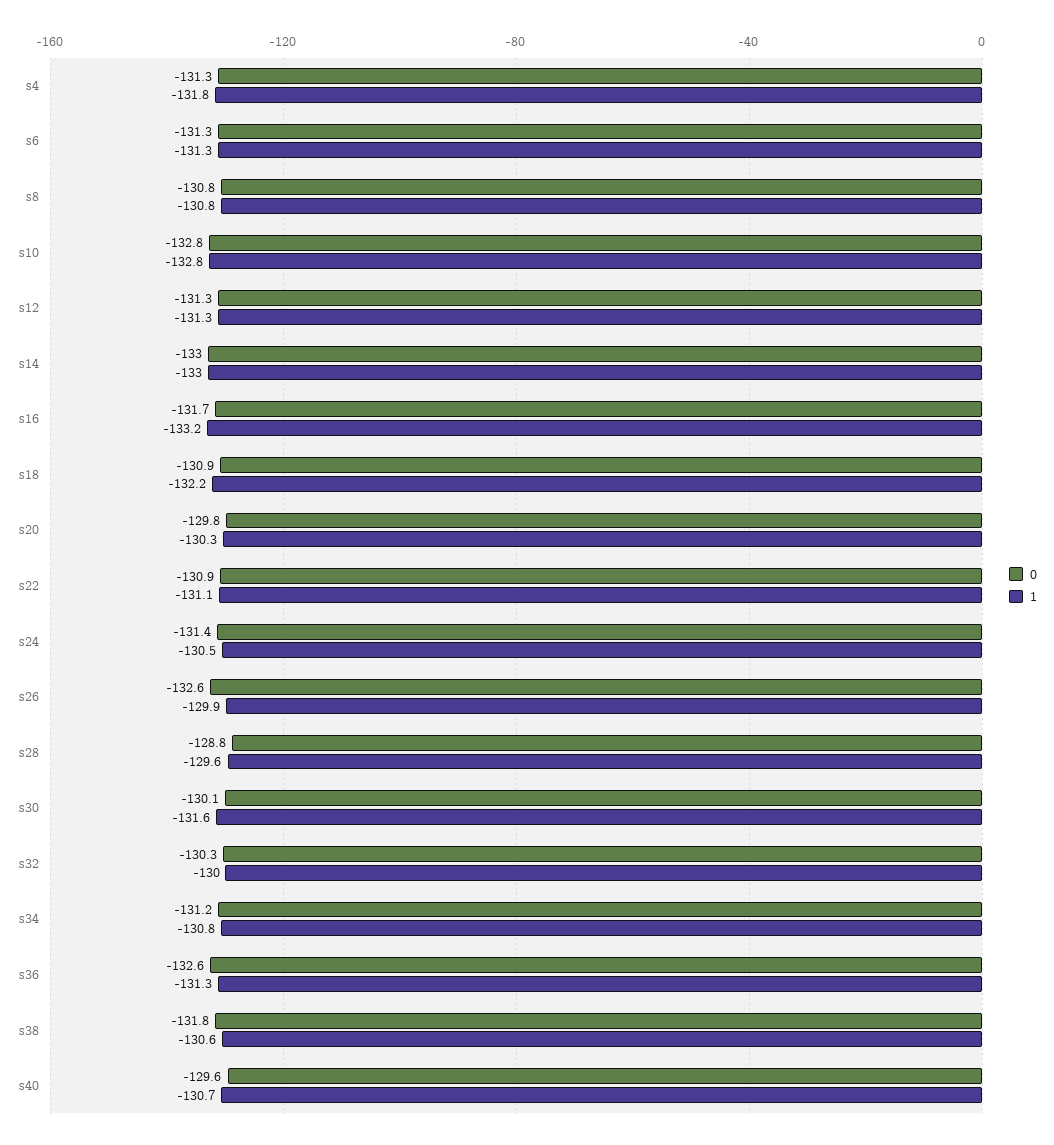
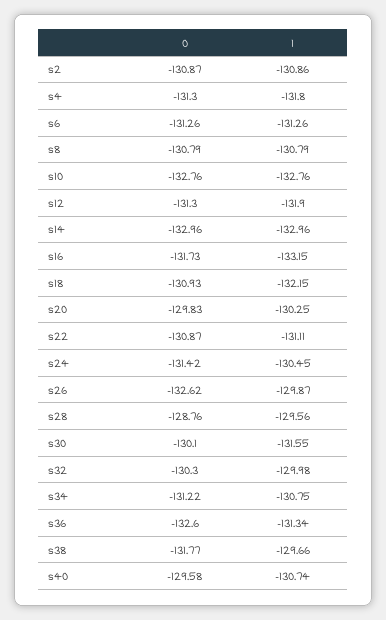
1, s12: -131.3 -> -131.9
1, s38: -130.6 -> -129.66
0, s2: none -> -130.87
1, s2: none -> -130.86

